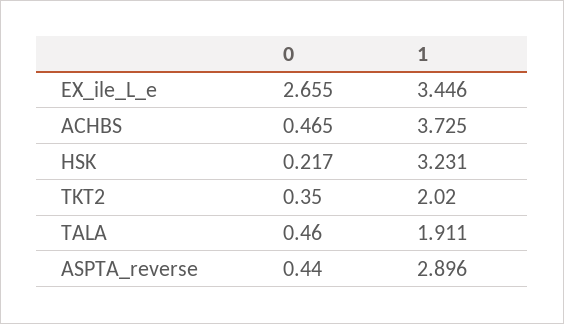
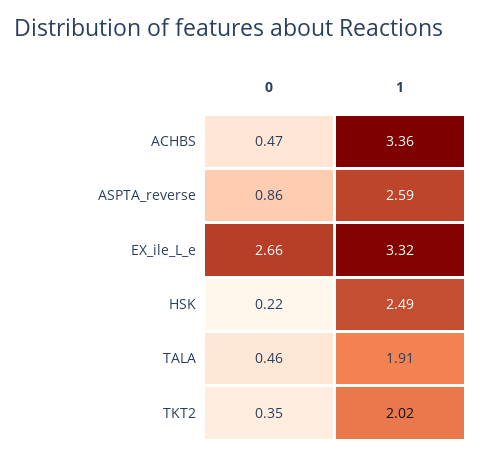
1, EX_ile_L_e: 3.446 -> 3.32
1, ACHBS: 3.725 -> 3.36
1, HSK: 3.231 -> 2.49
0, ASPTA_reverse: 0.44 -> 0.86
1, ASPTA_reverse: 2.896 -> 2.59

